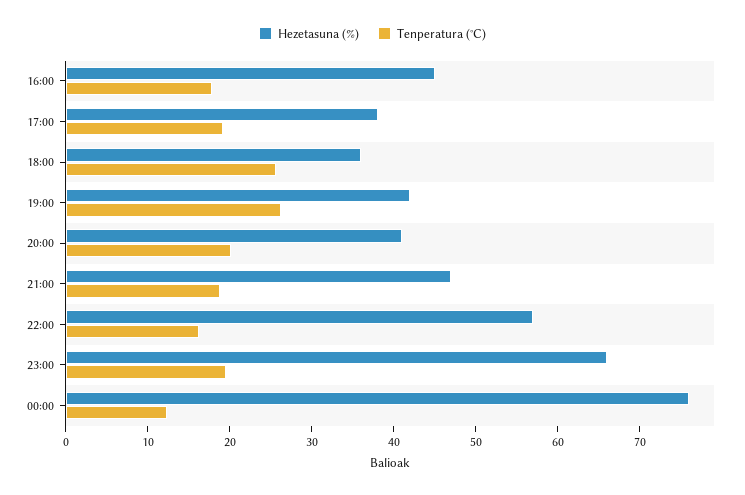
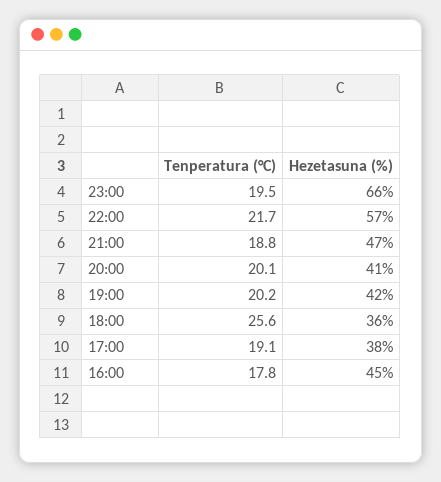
Tenperatura (°C), 19:00: 26 -> 20.2
Tenperatura (°C), 22:00: 16 -> 21.7
Hezetasuna (%), 00:00: 76 -> none
Tenperatura (°C), 00:00: 12 -> none

